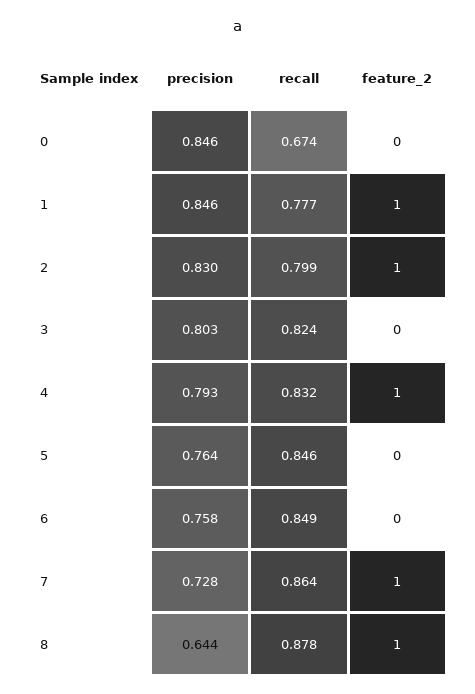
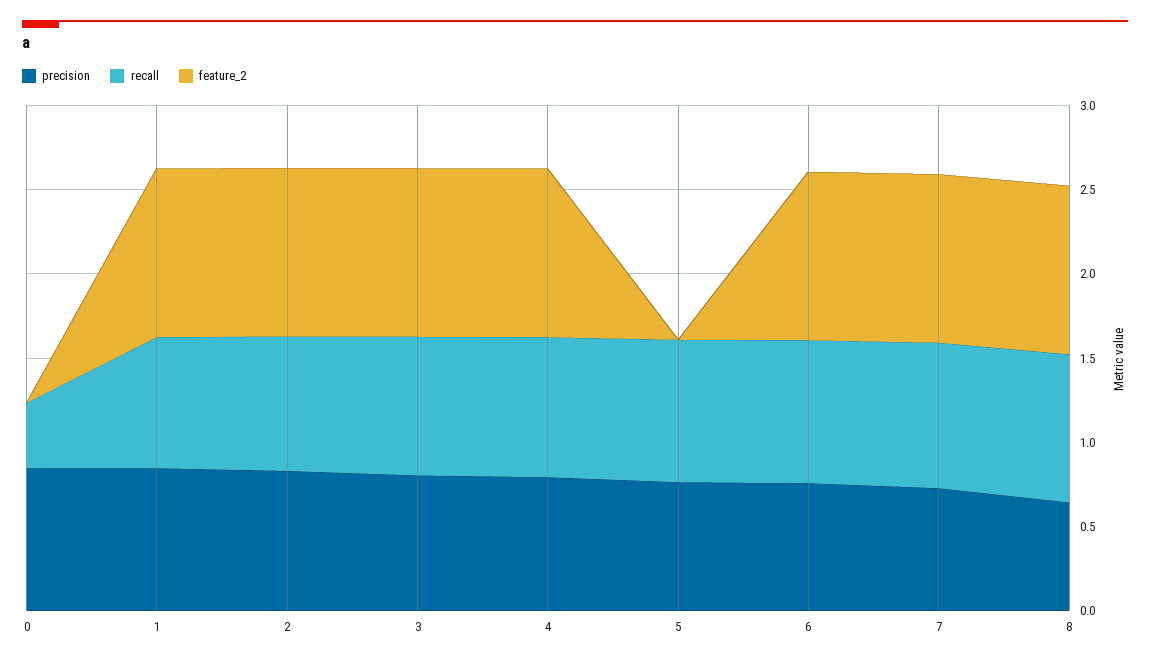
recall, 0: 0.674 -> 0.4
feature_2, 3: 0 -> 1
feature_2, 6: 0 -> 1

